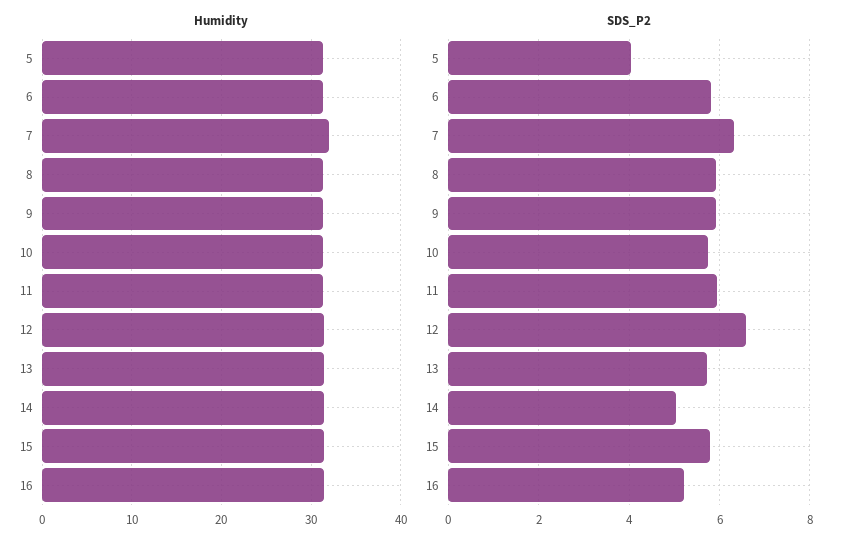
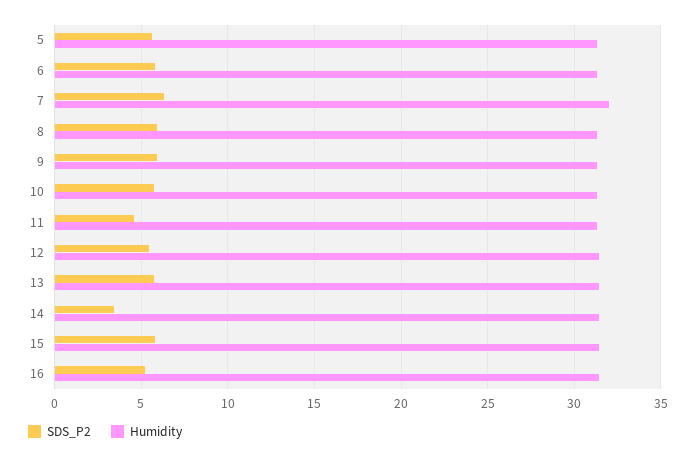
SDS_P2, 5: 4 -> 5.5
SDS_P2, 11: 6 -> 4.5
SDS_P2, 12: 6.6 -> 5.5
SDS_P2, 14: 5 -> 3.5

